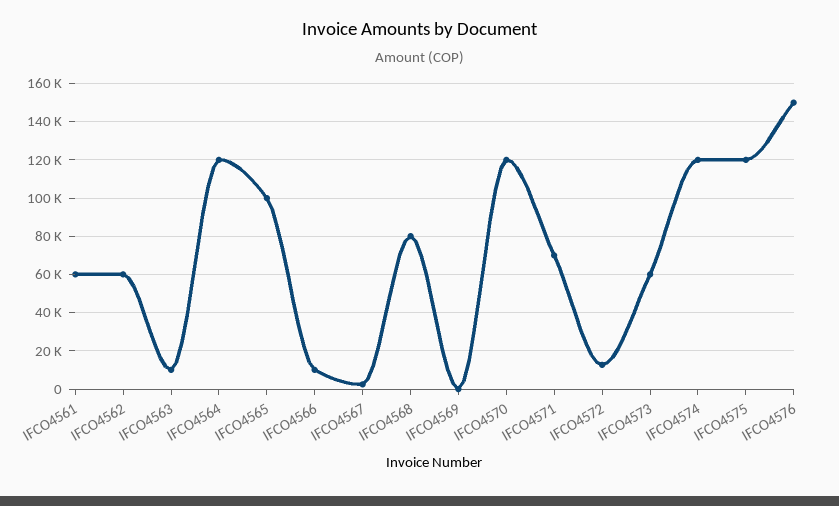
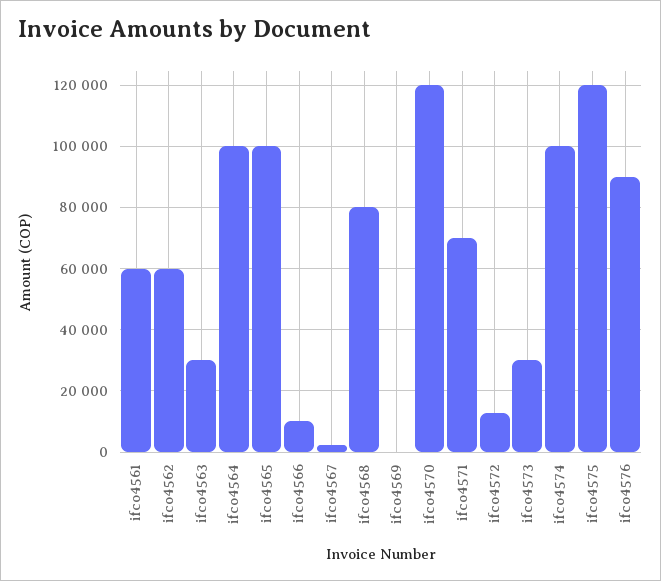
IFCO4563: 10000 -> 30000
IFCO4564: 120000 -> 100000
IFCO4573: 60000 -> 30000
IFCO4574: 120000 -> 100000
IFCO4576: 150000 -> 90000

